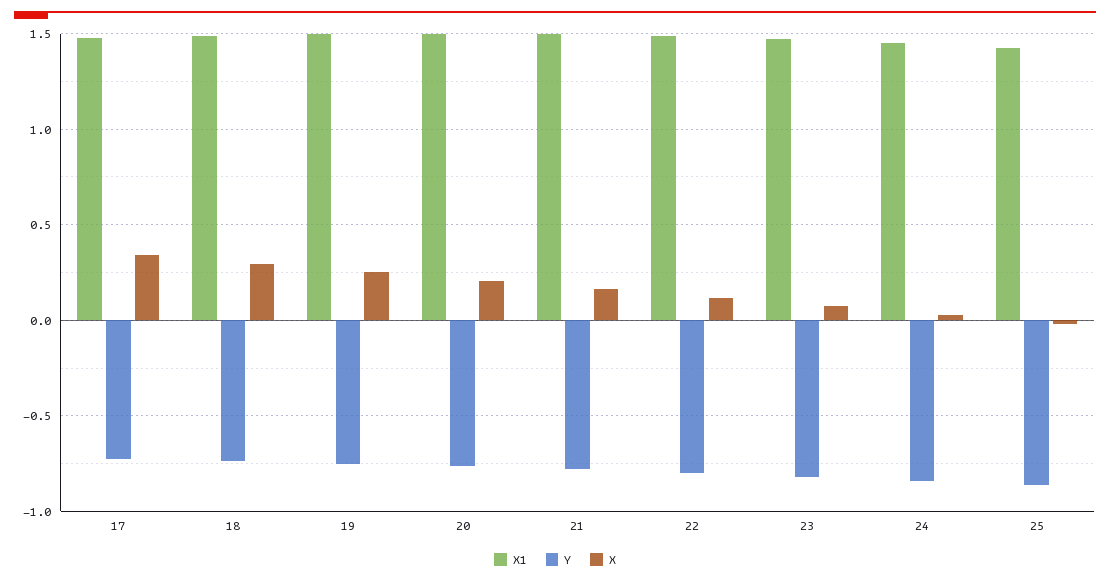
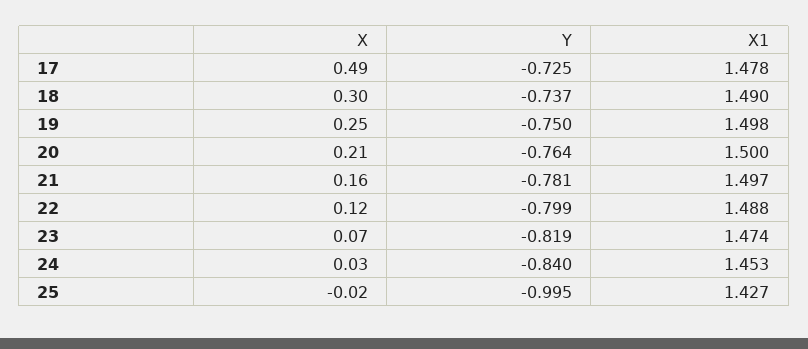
X, 17: 0.35 -> 0.49
Y, 25: -0.85 -> -0.995

